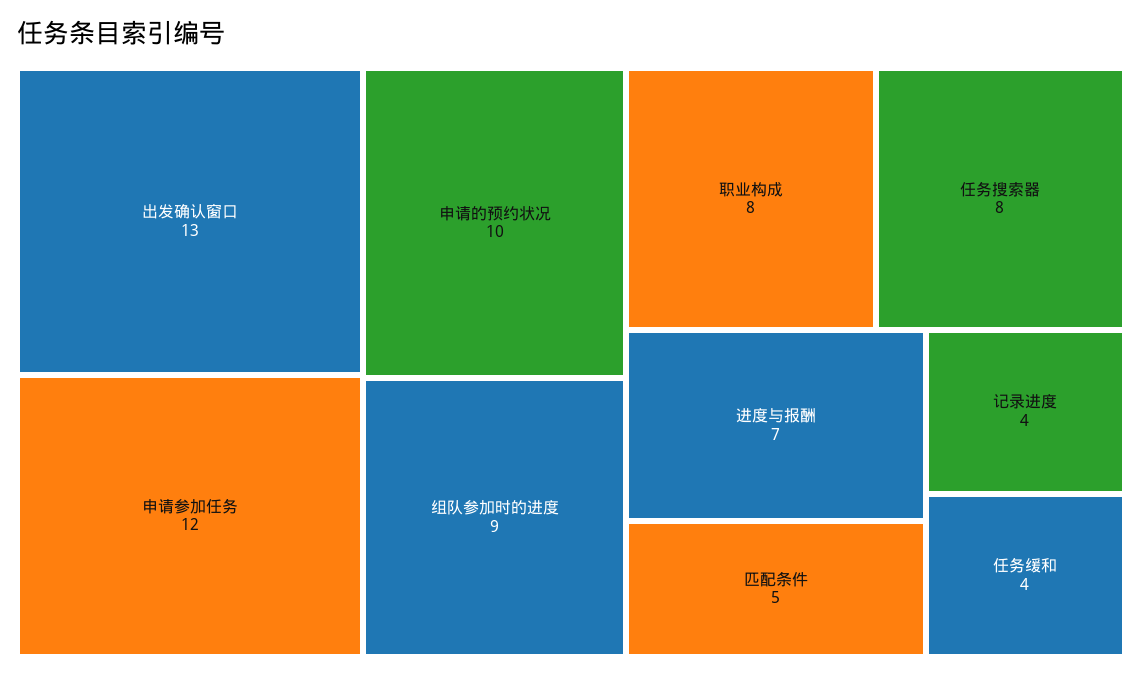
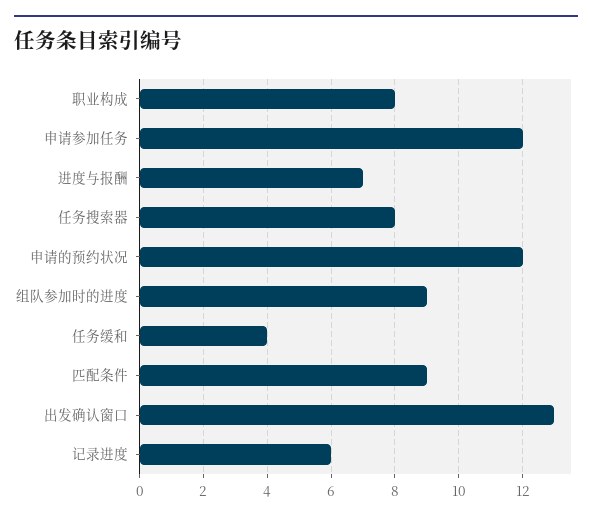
申请的预约状况: 10 -> 12
匹配条件: 5 -> 9
记录进度: 4 -> 6

